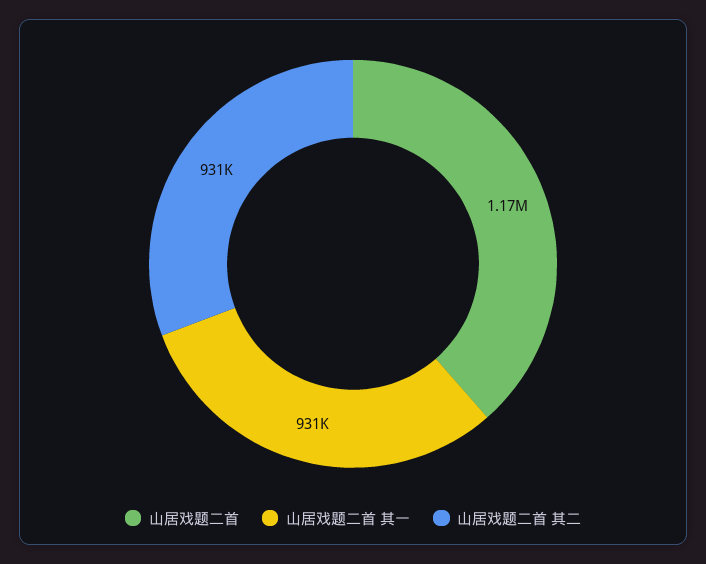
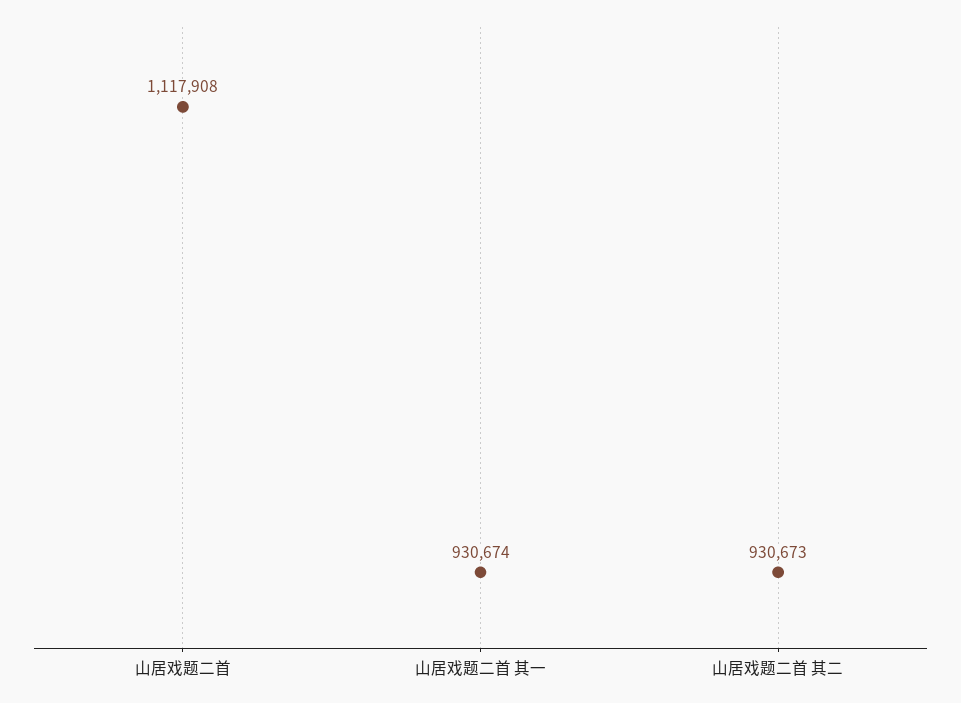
山居戏题二首: 1170000 -> 1117908

